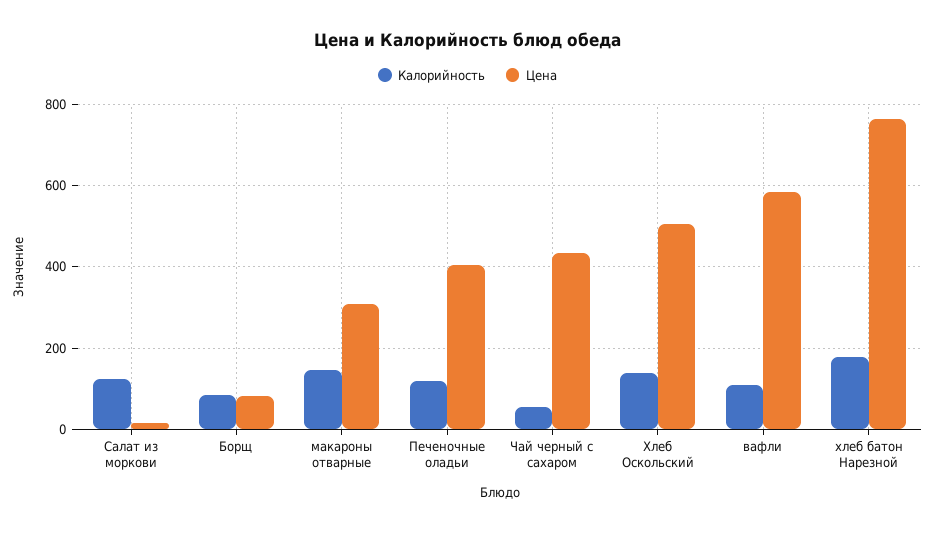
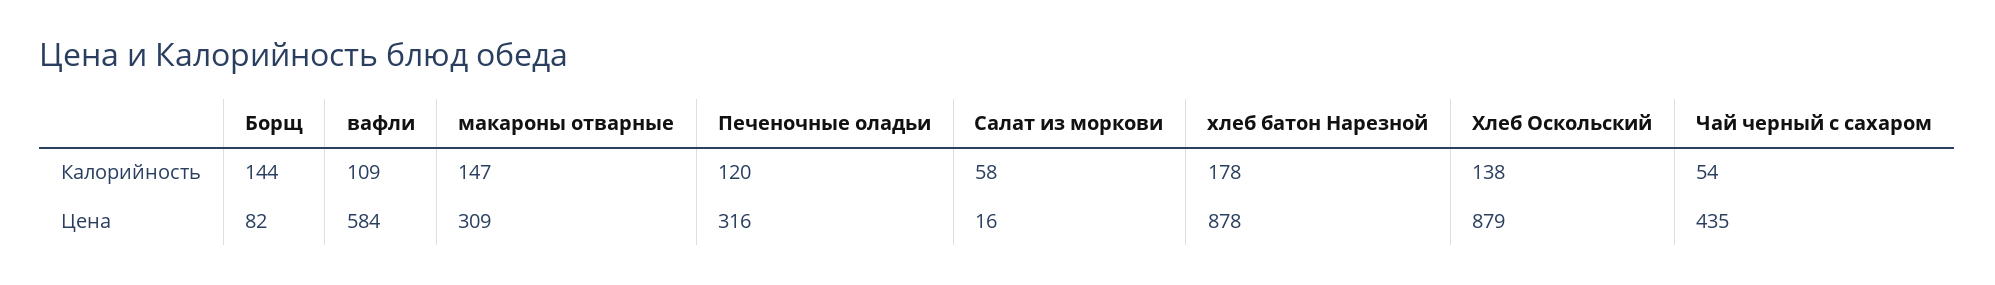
Калорийность, Салат из моркови: 120 -> 58
Калорийность, Борщ: 80 -> 144
Цена, Печеночные оладьи: 400 -> 316
Цена, Хлеб Оскольский: 500 -> 879
Цена, хлеб батон Нарезной: 760 -> 878

